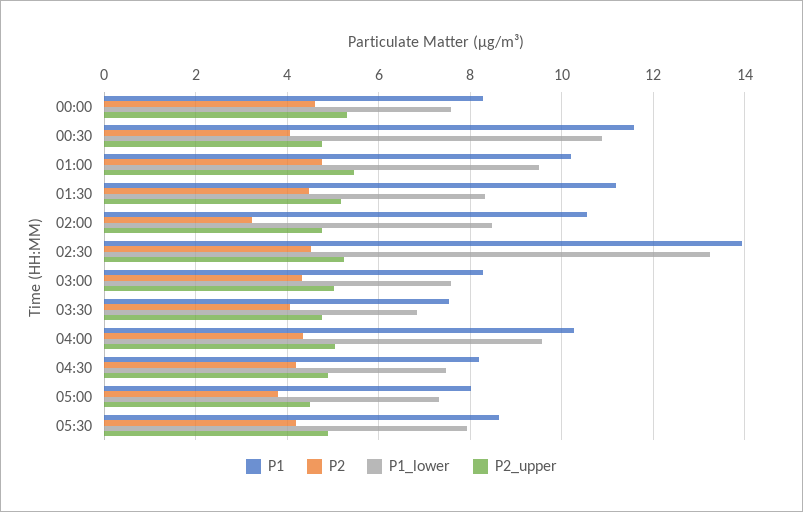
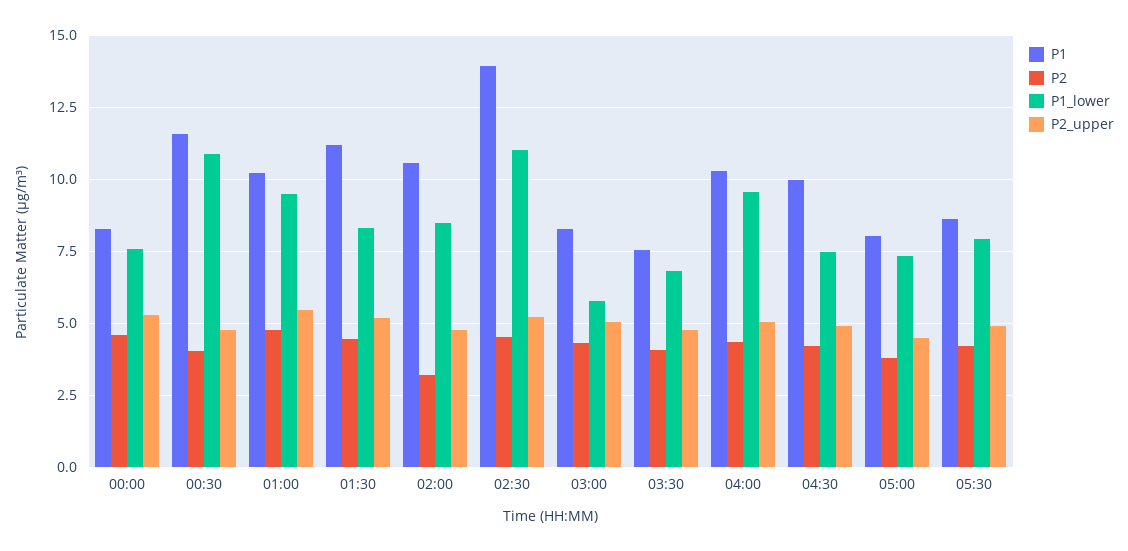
P1_lower, 02:30: 13.2 -> 11
P1_lower, 03:00: 7.6 -> 5.75
P1, 04:30: 8.2 -> 10

